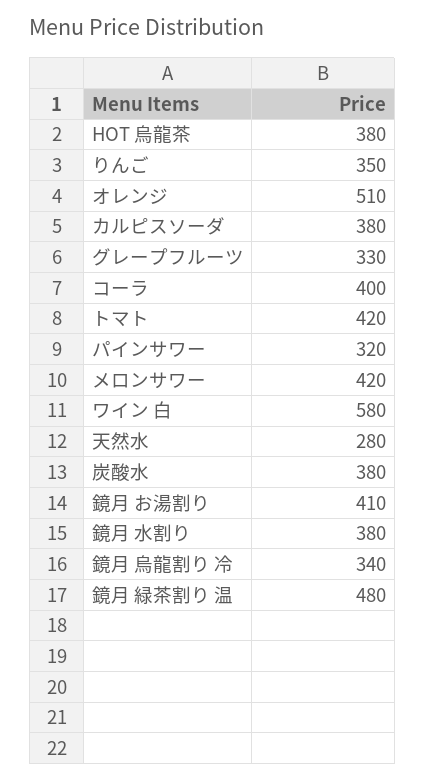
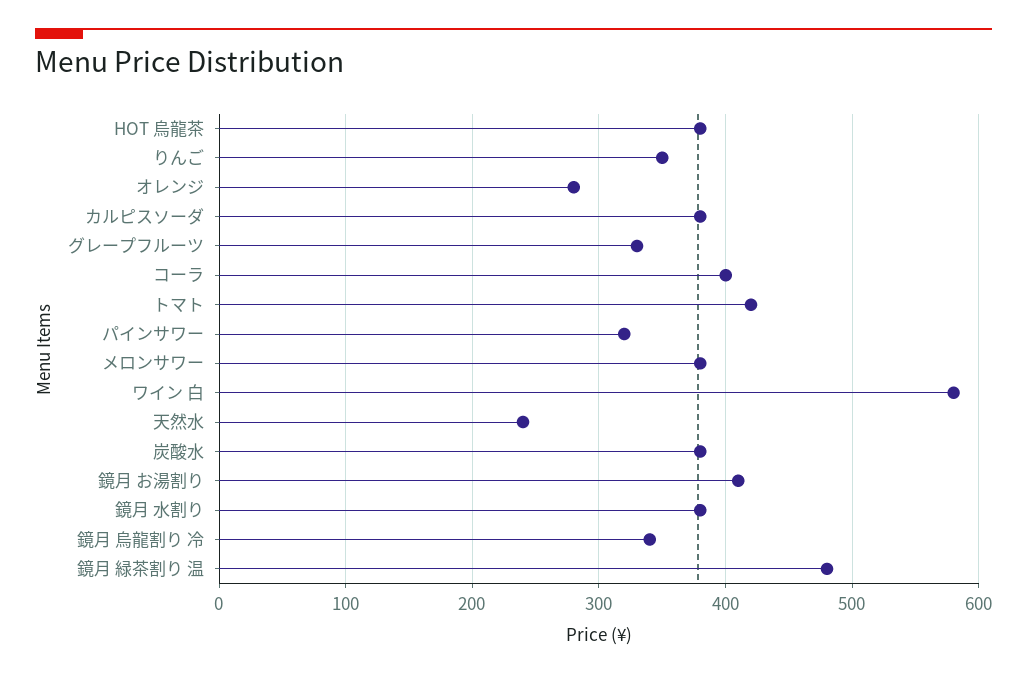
オレンジ: 510 -> 280
メロンサワー: 420 -> 380
天然水: 280 -> 240

